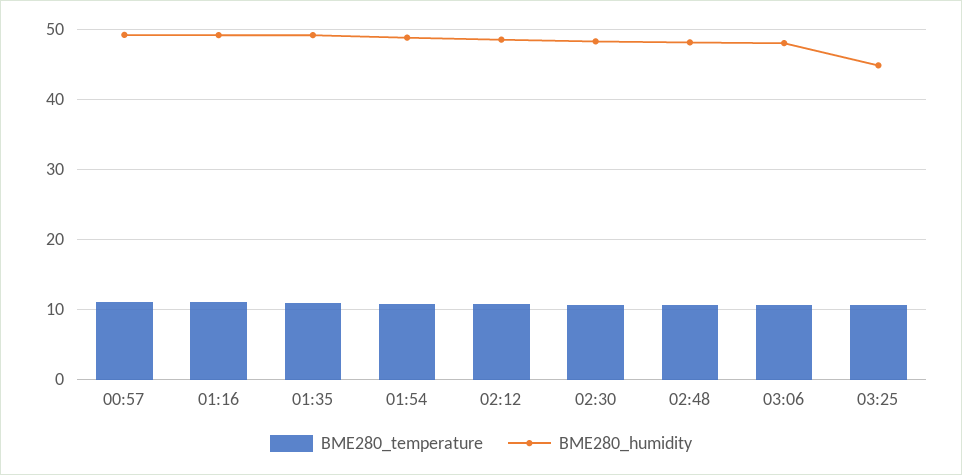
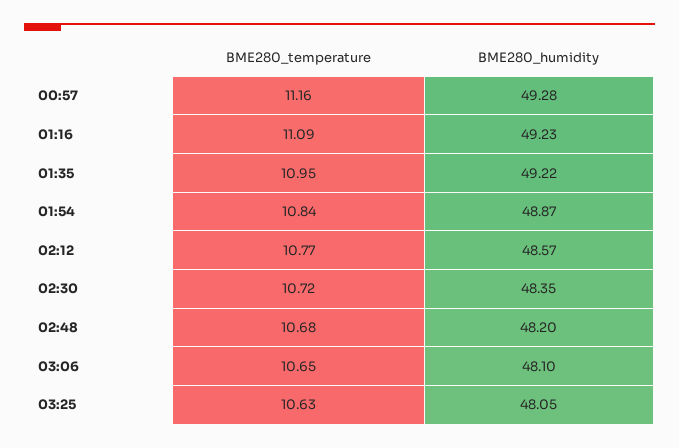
BME280_humidity, 03:25: 45 -> 48.05

